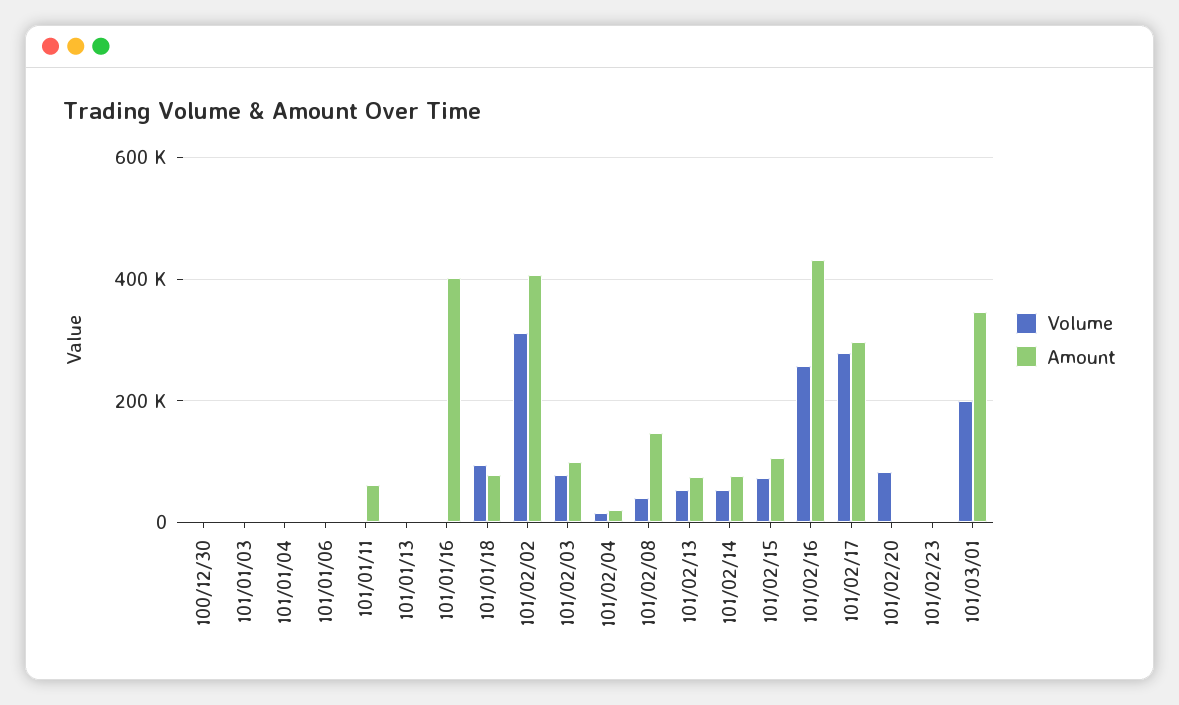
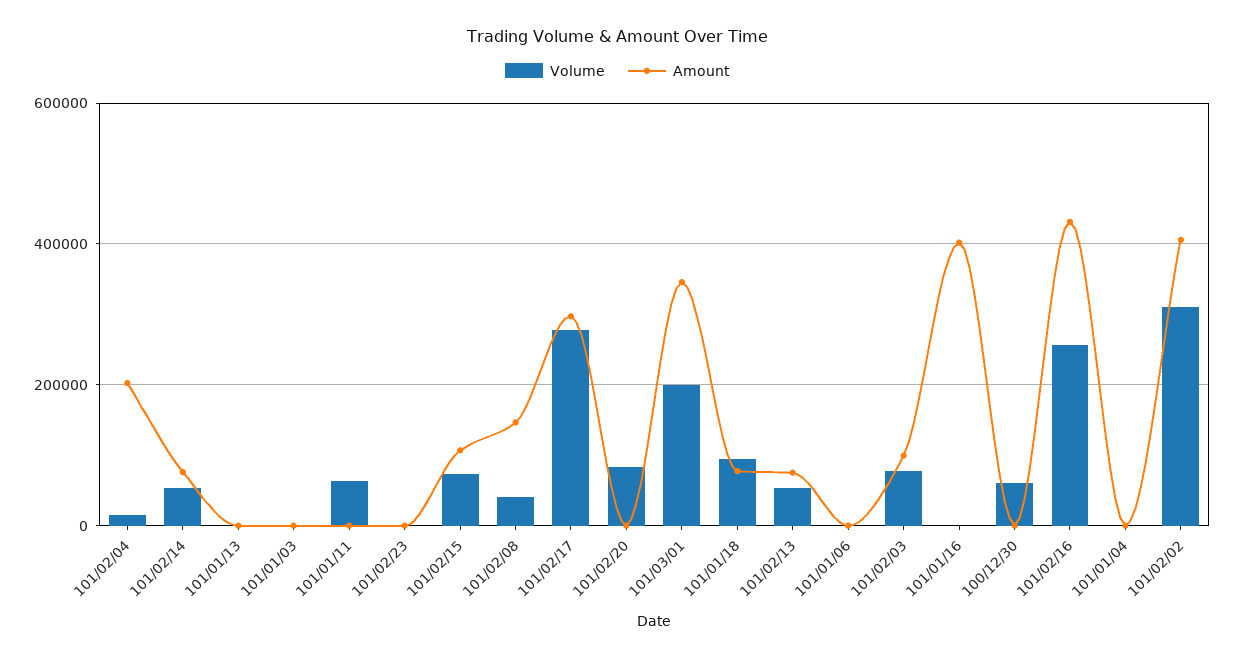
Volume, 100/12/30: 0 -> 60000
Volume, 101/01/11: 0 -> 60000
Amount, 101/01/11: 60000 -> 0
Amount, 101/02/04: 20000 -> 200000

